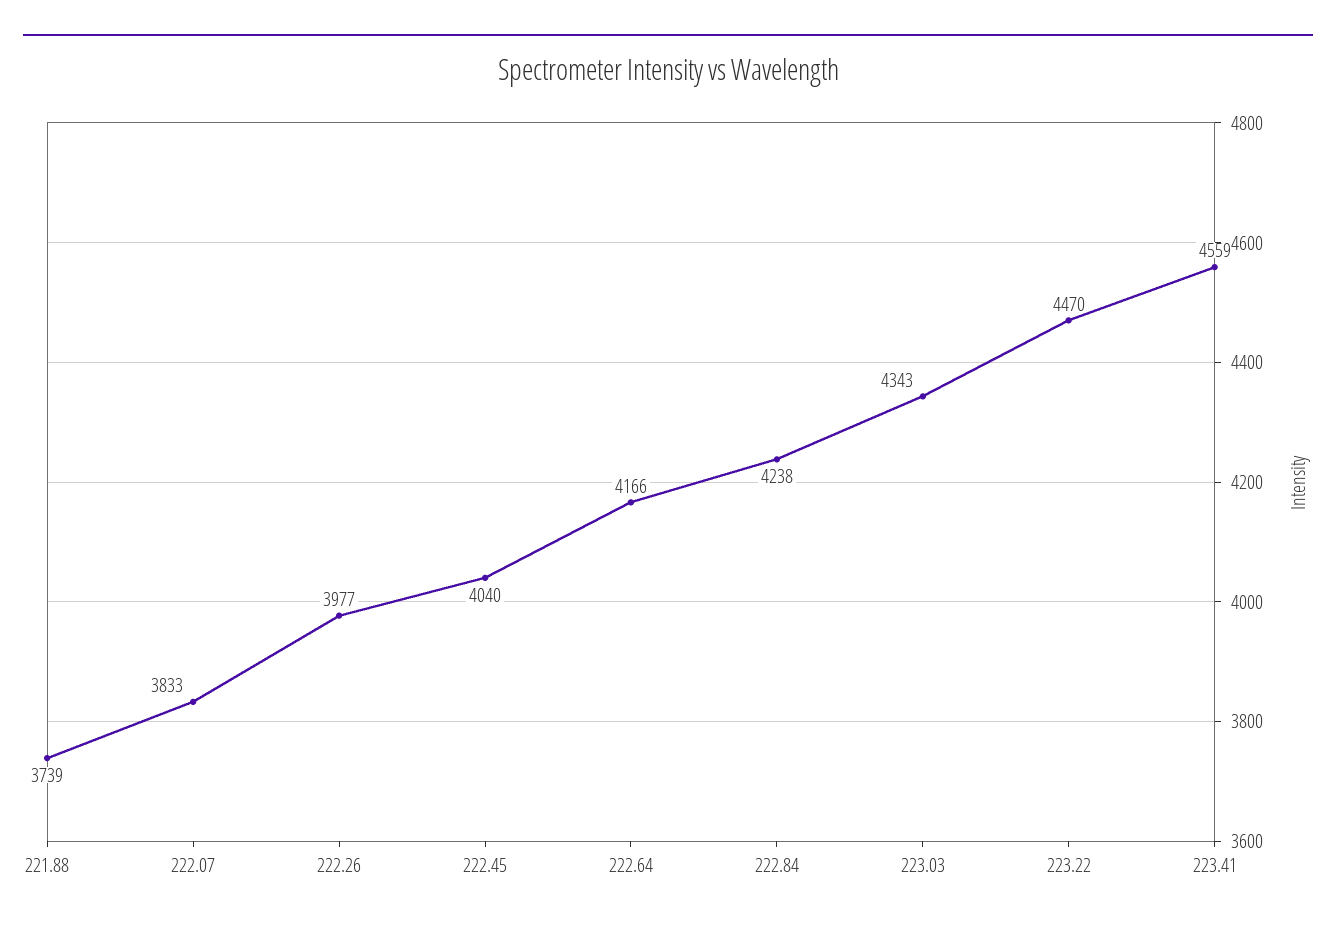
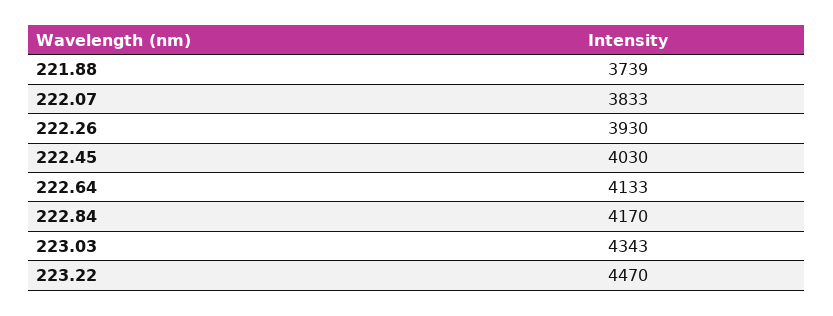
222.26: 3977 -> 3930
222.45: 4040 -> 4030
222.64: 4166 -> 4133
222.84: 4238 -> 4170
223.41: 4559 -> none

